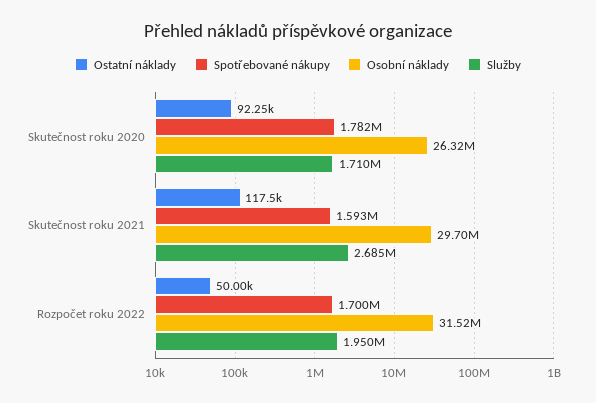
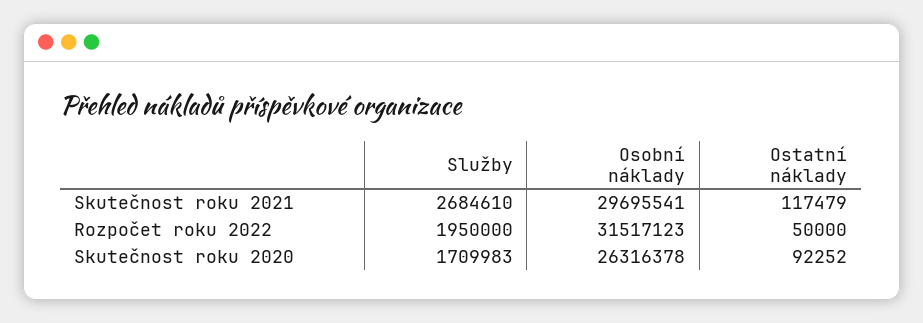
Spotřebované nákupy, Skutečnost roku 2020: 1782000 -> none
Spotřebované nákupy, Skutečnost roku 2021: 1593000 -> none
Spotřebované nákupy, Rozpočet roku 2022: 1700000 -> none

